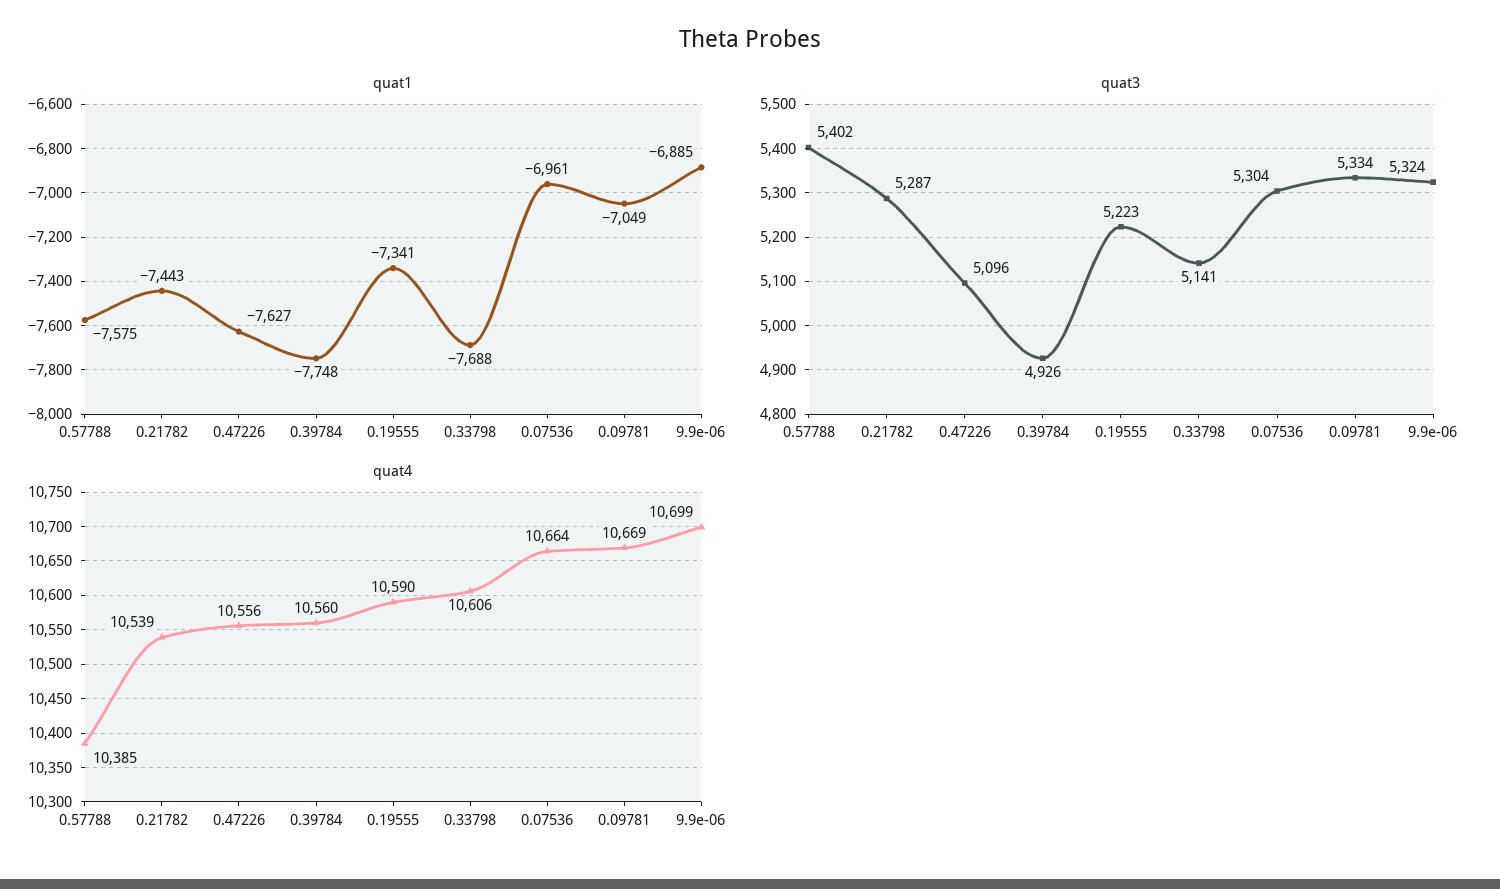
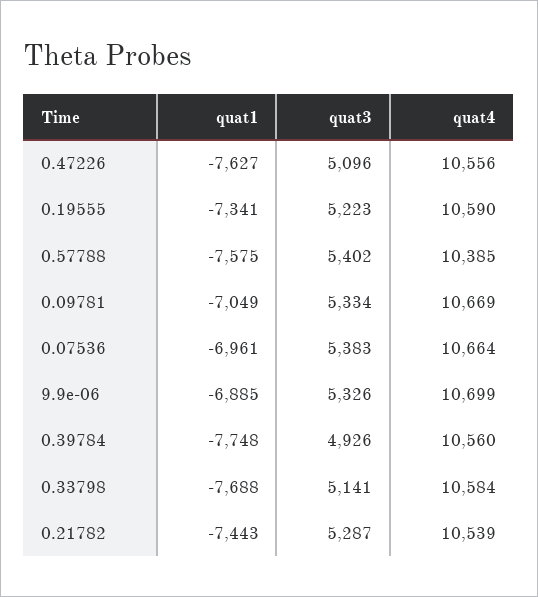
quat3, 0.07536: 5304 -> 5383
quat3, 9.9e-06: 5324 -> 5326
quat4, 0.33798: 10606 -> 10584

